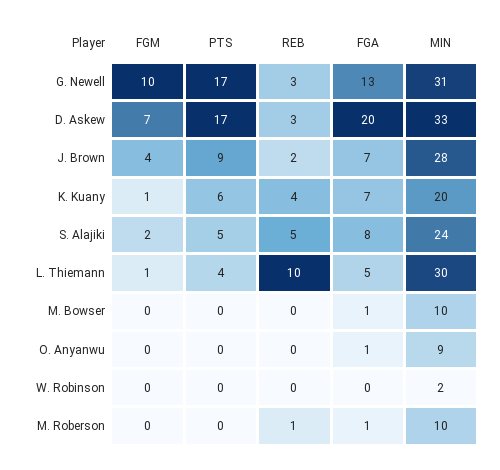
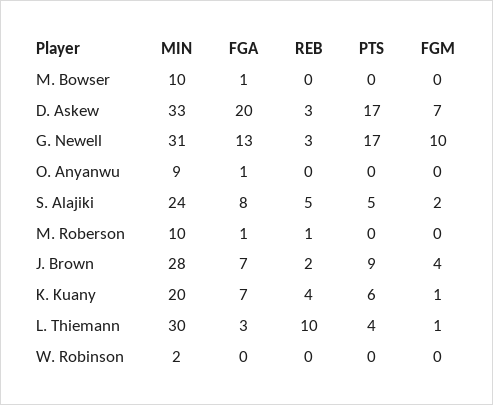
FGA, L. Thiemann: 5 -> 3

